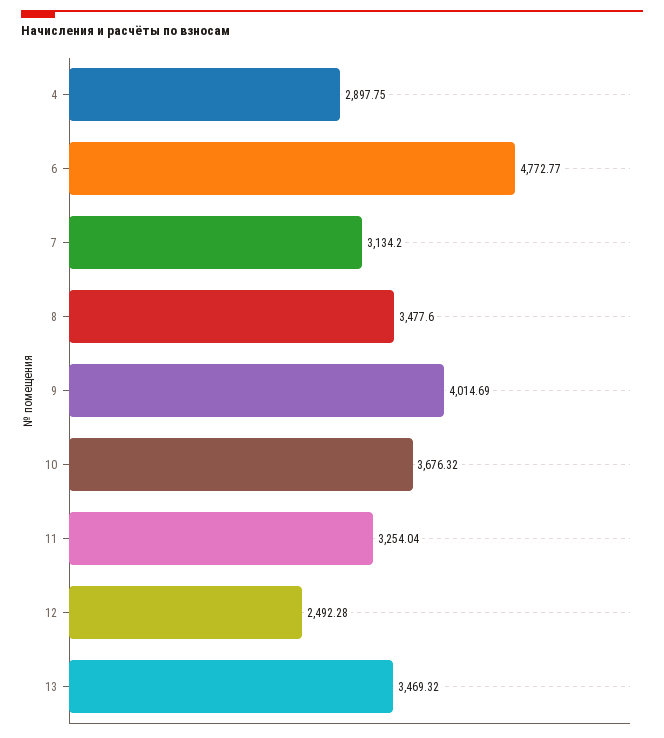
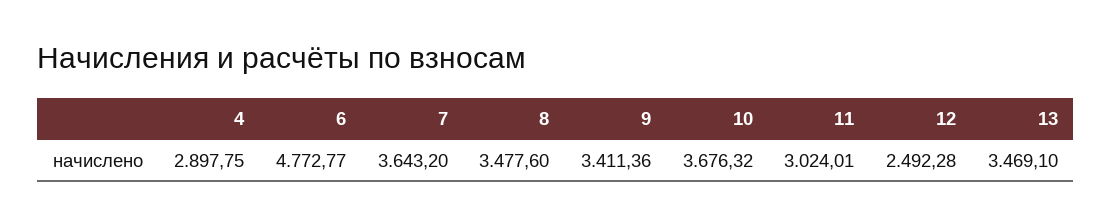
7: 3134.2 -> 3643.2
9: 4014.69 -> 3411.36
11: 3254.04 -> 3024.01
13: 3469.32 -> 3469.1

